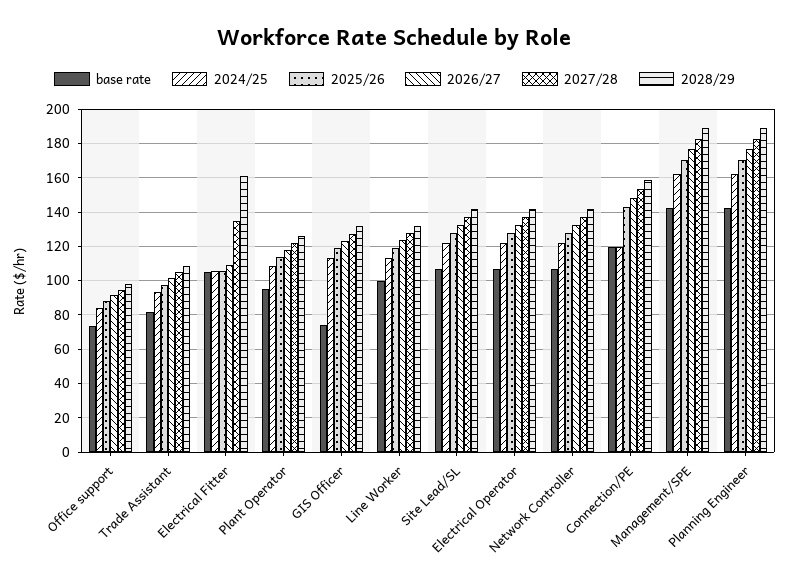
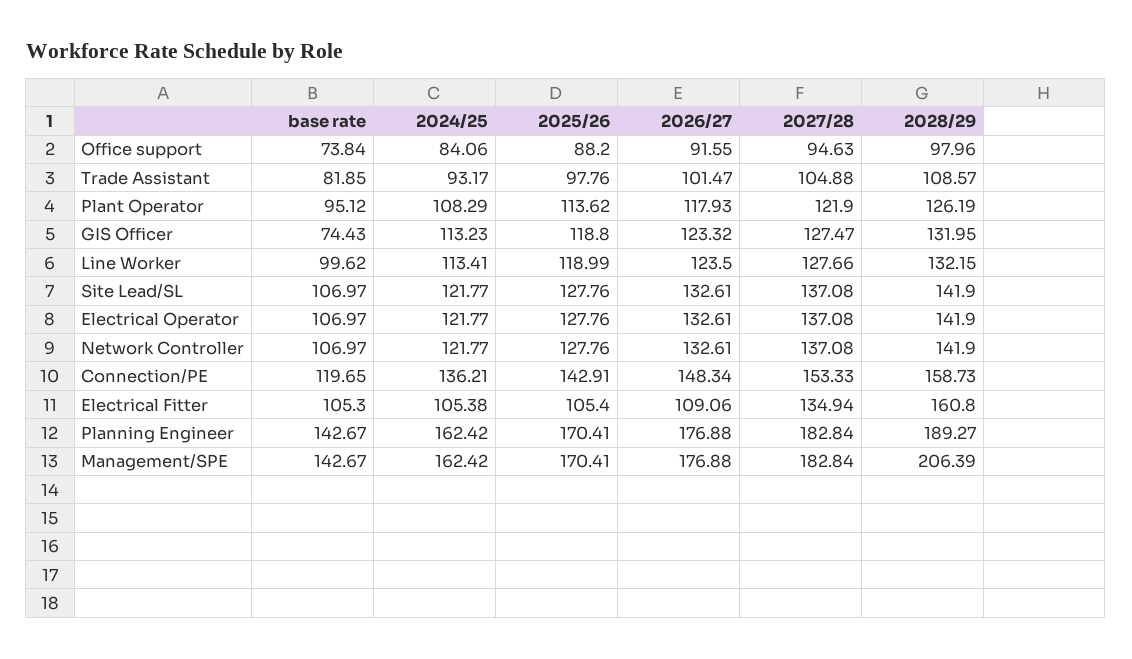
2024/25, Connection/PE: 120 -> 136.21
2028/29, Management/SPE: 190 -> 206.39

